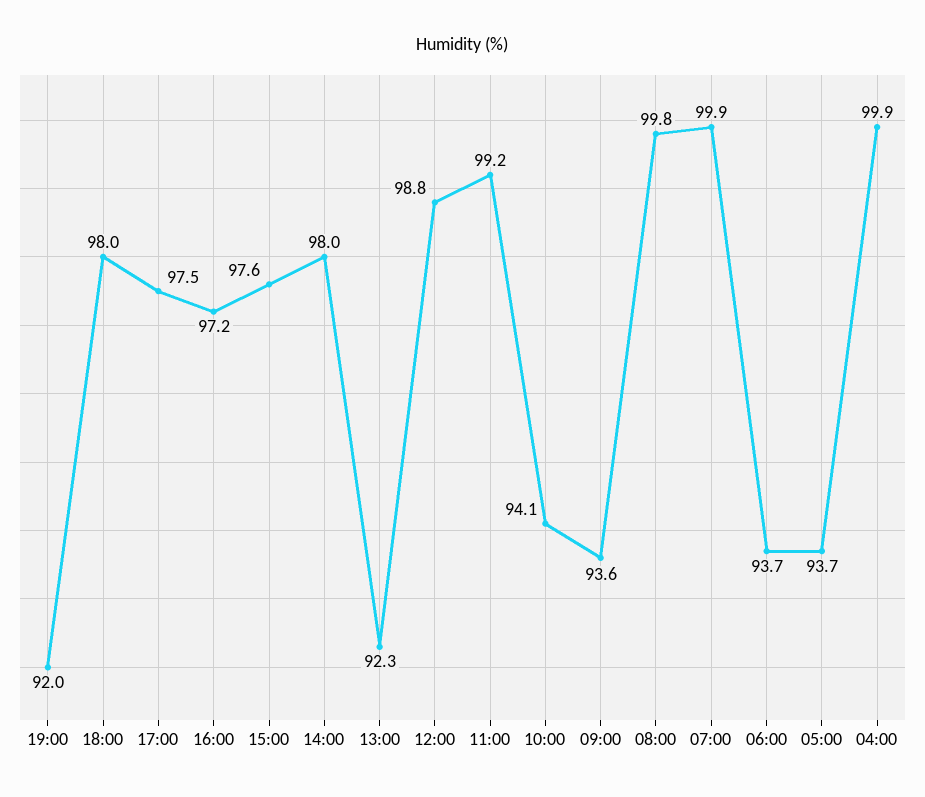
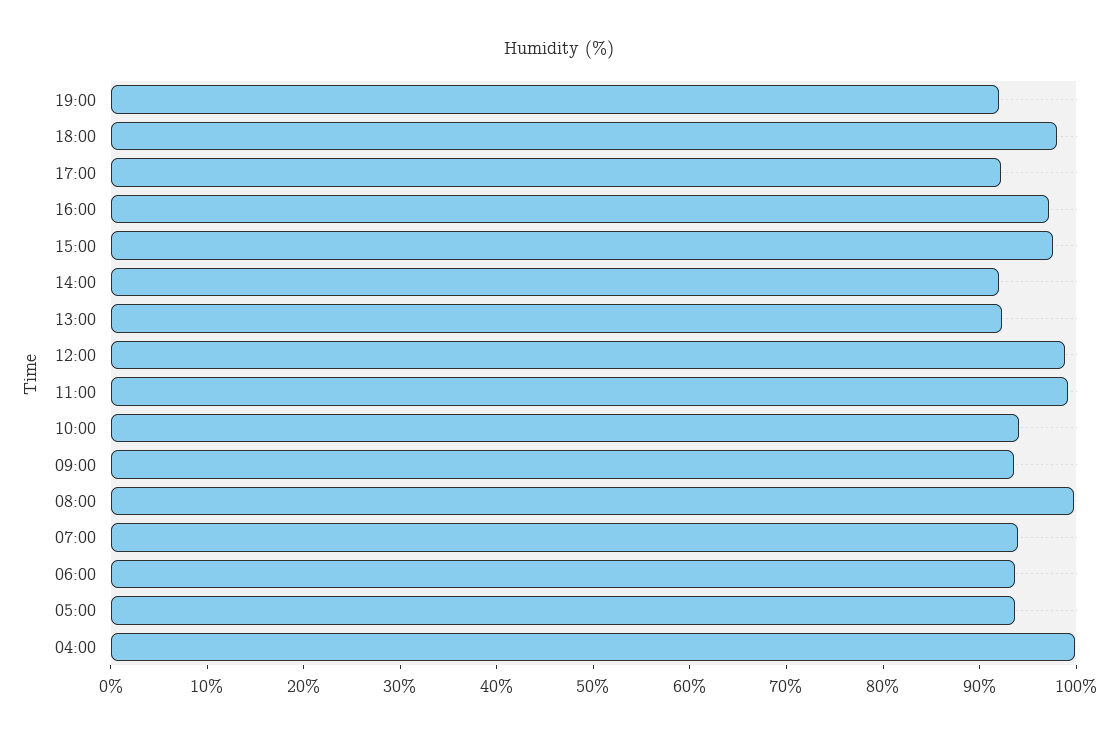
17:00: 97.5 -> 92
14:00: 98 -> 92
07:00: 99.9 -> 94

